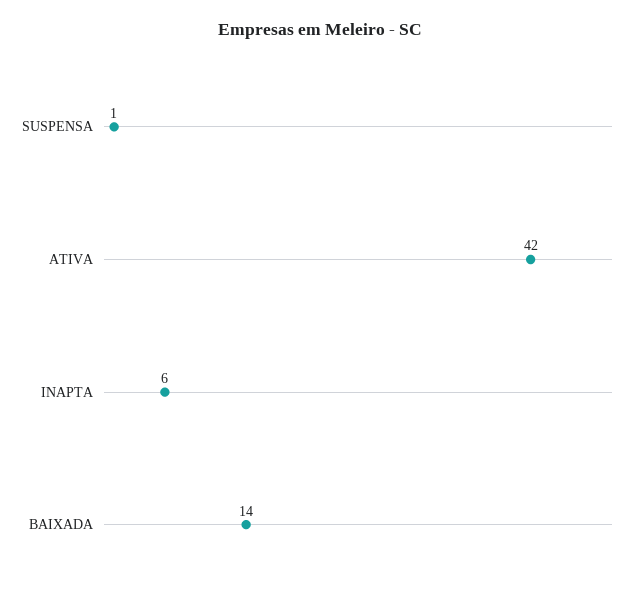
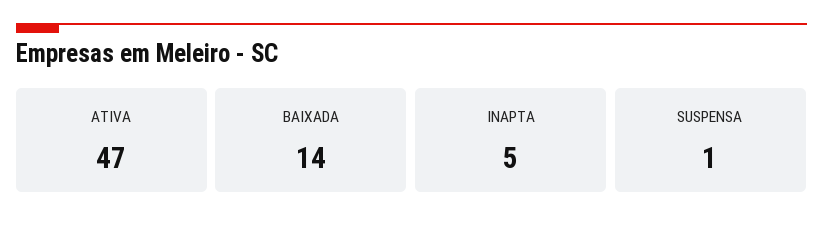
ATIVA: 42 -> 47
INAPTA: 6 -> 5

